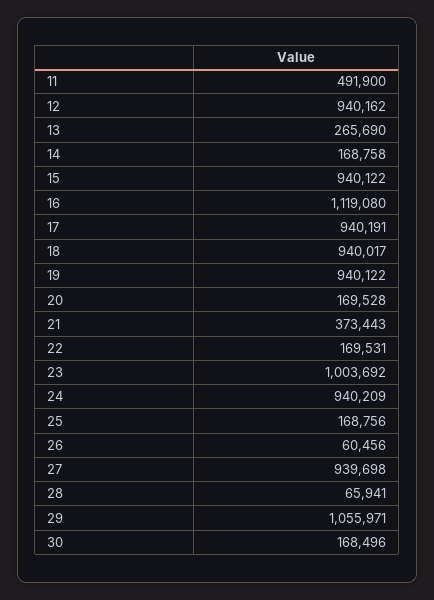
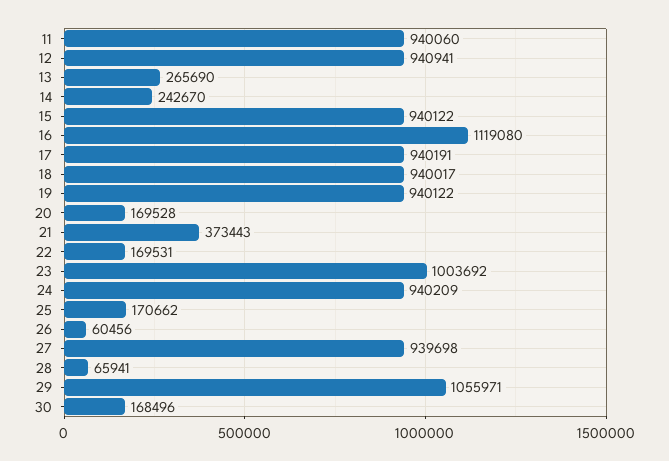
11: 491900 -> 940060
12: 940162 -> 940941
14: 168758 -> 242670
25: 168756 -> 170662

